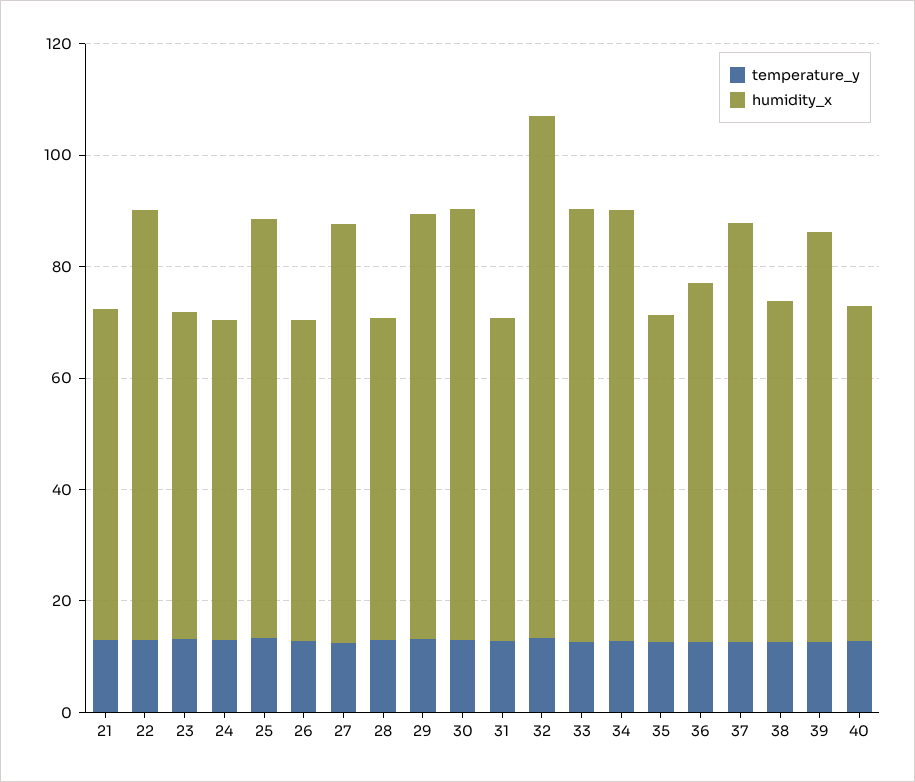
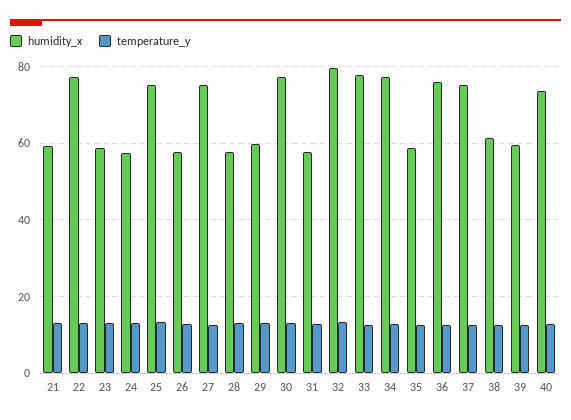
humidity_x, 29: 75 -> 60
humidity_x, 32: 95 -> 80
humidity_x, 36: 65 -> 76
humidity_x, 39: 75 -> 60
humidity_x, 40: 60 -> 74

